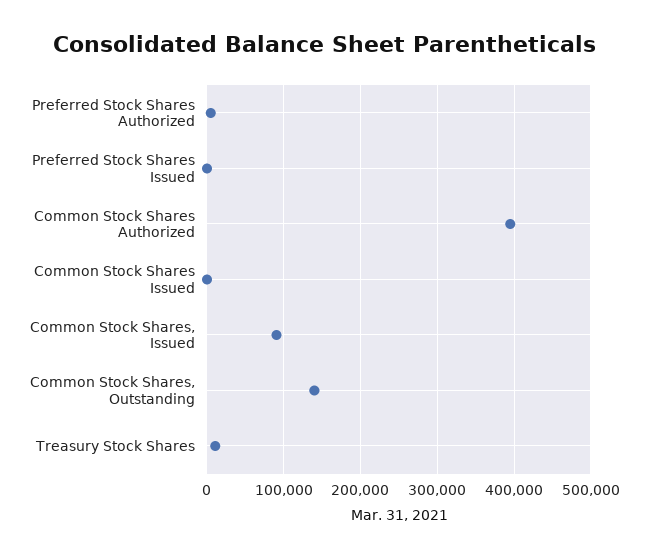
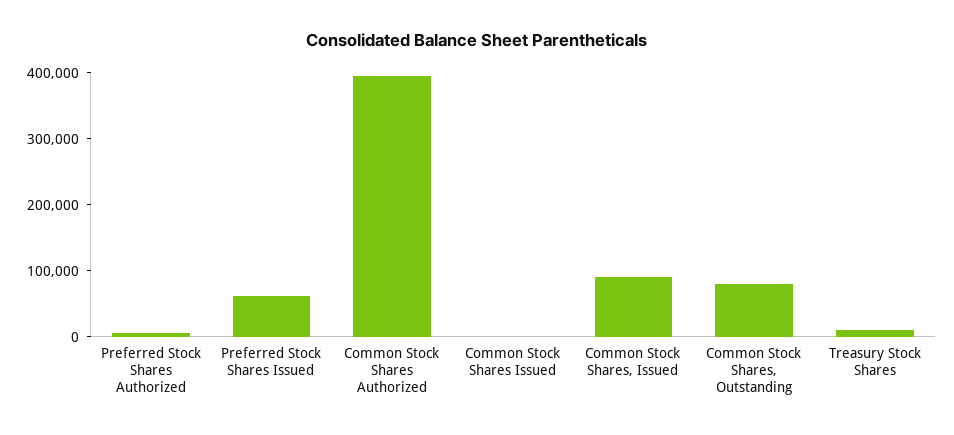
Preferred Stock Shares Issued: 0 -> 60000
Common Stock Shares, Outstanding: 140000 -> 80000

